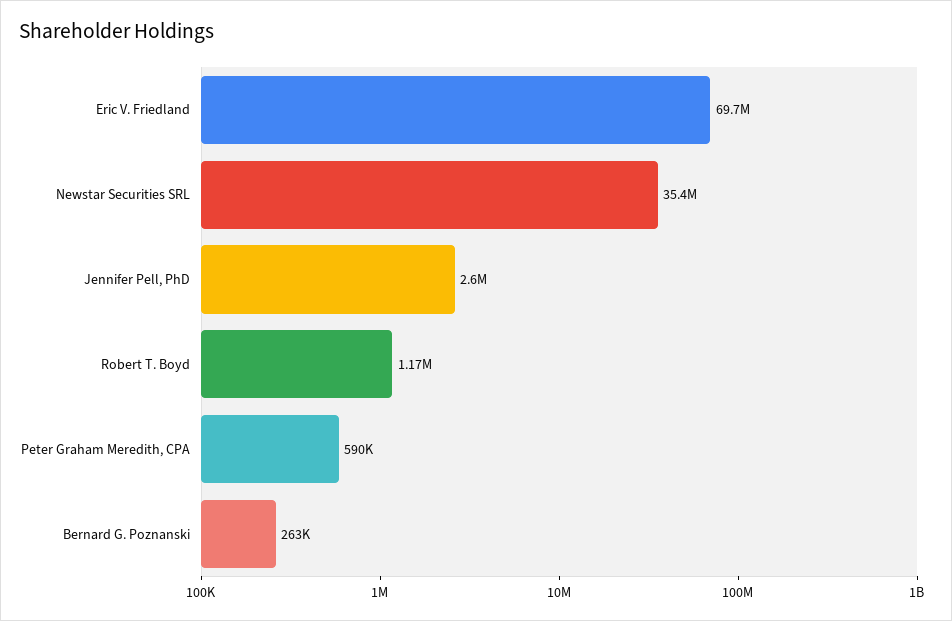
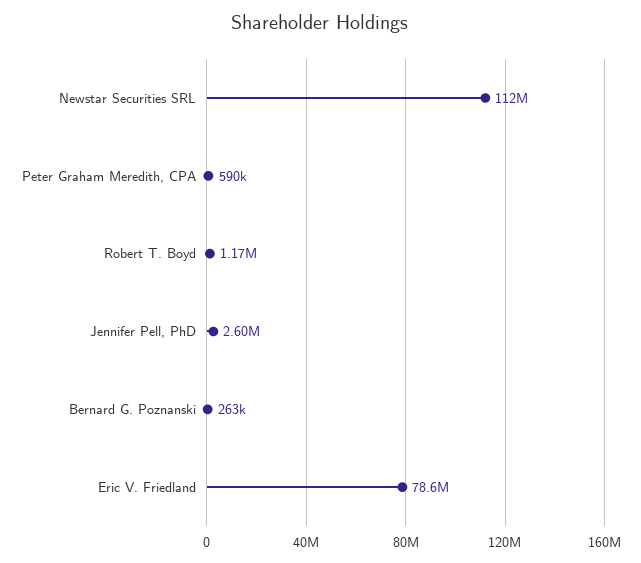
Eric V. Friedland: 69700000 -> 78600000
Newstar Securities SRL: 35400000 -> 112000000

